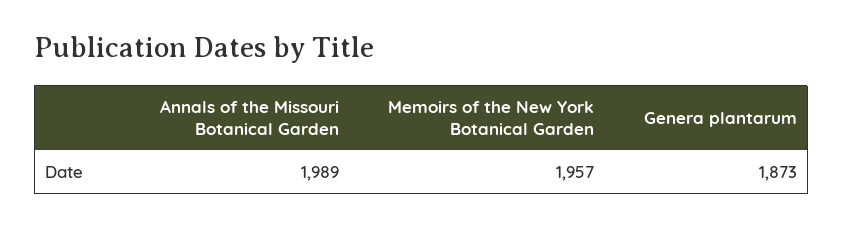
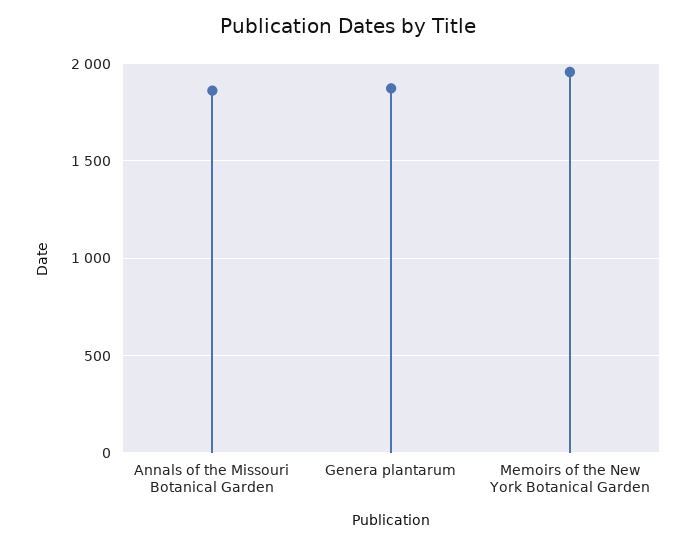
Annals of the Missouri Botanical Garden: 1989 -> 1850

